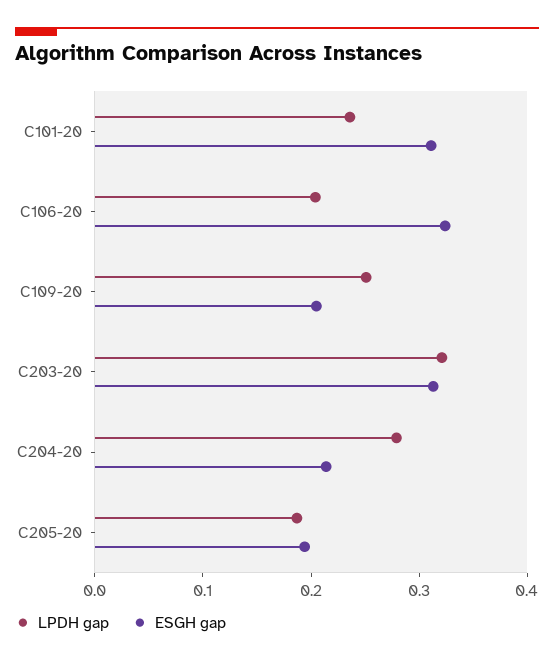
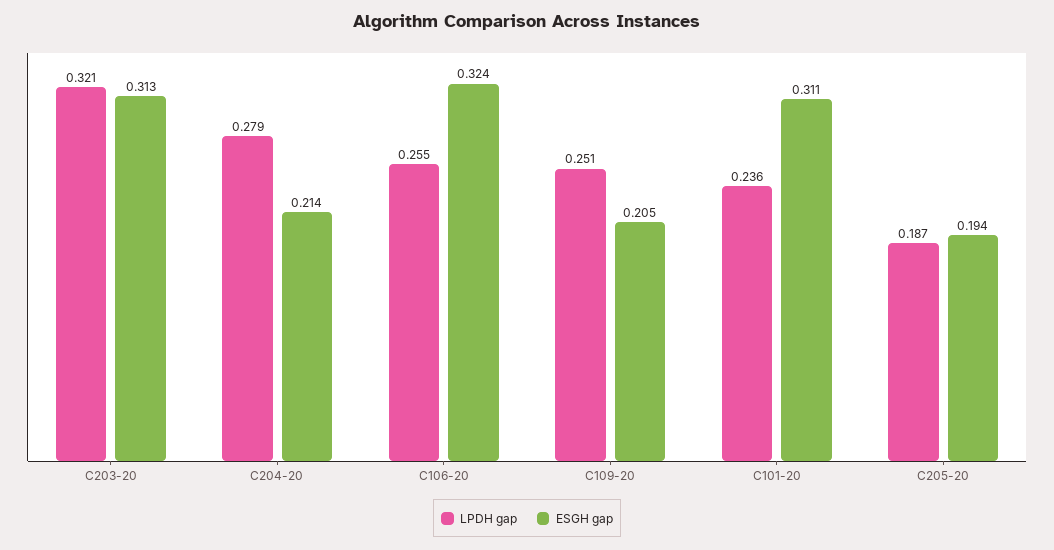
LPDH gap, C106-20: 0.2 -> 0.255

